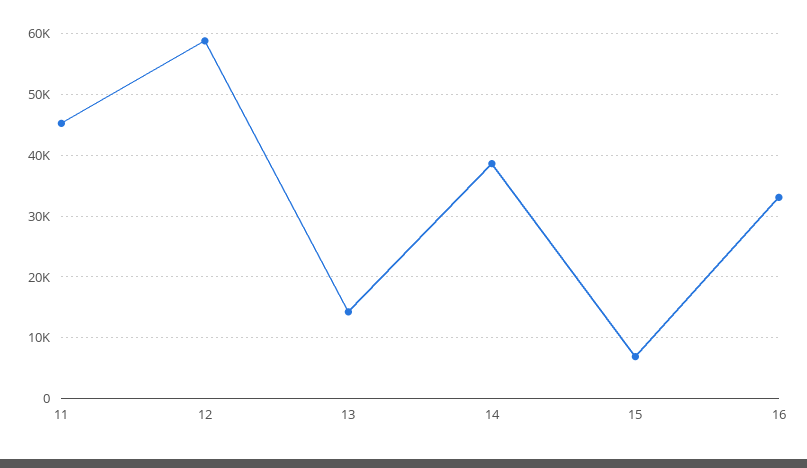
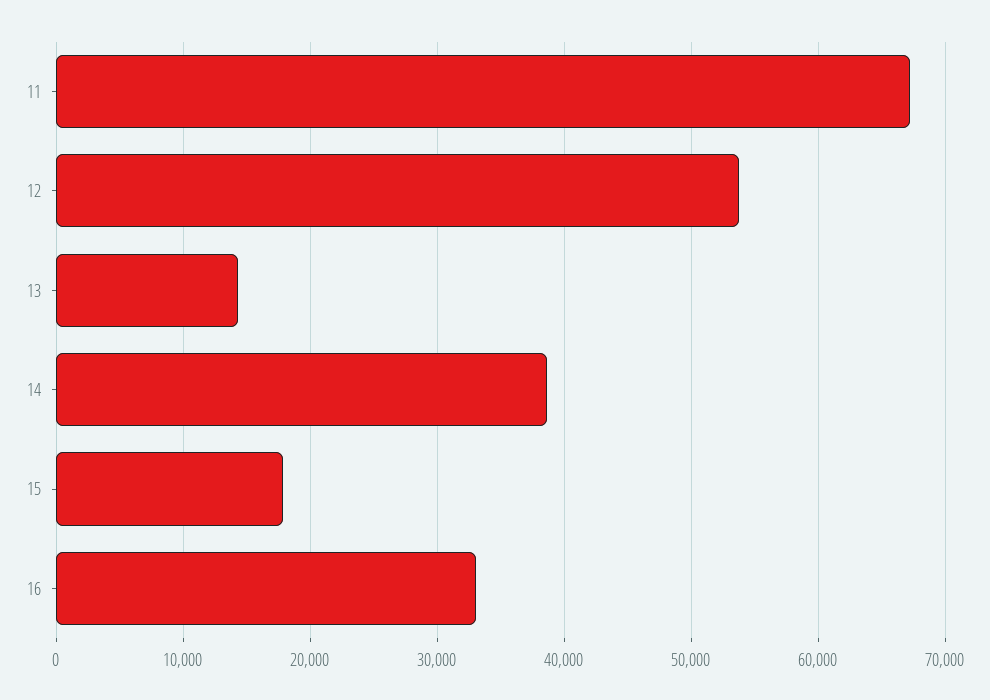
11: 45000 -> 67000
12: 59000 -> 54000
15: 7000 -> 18000

